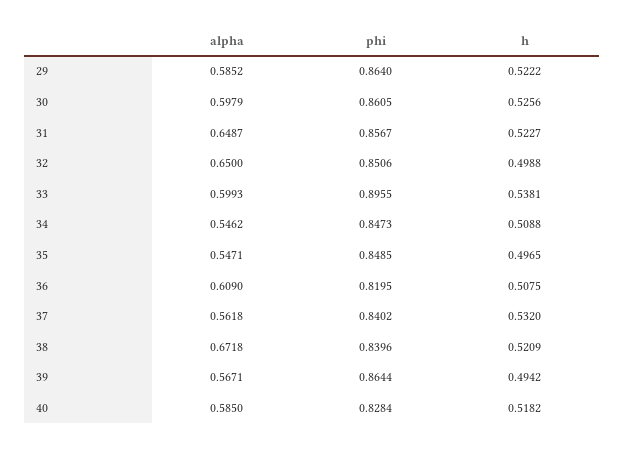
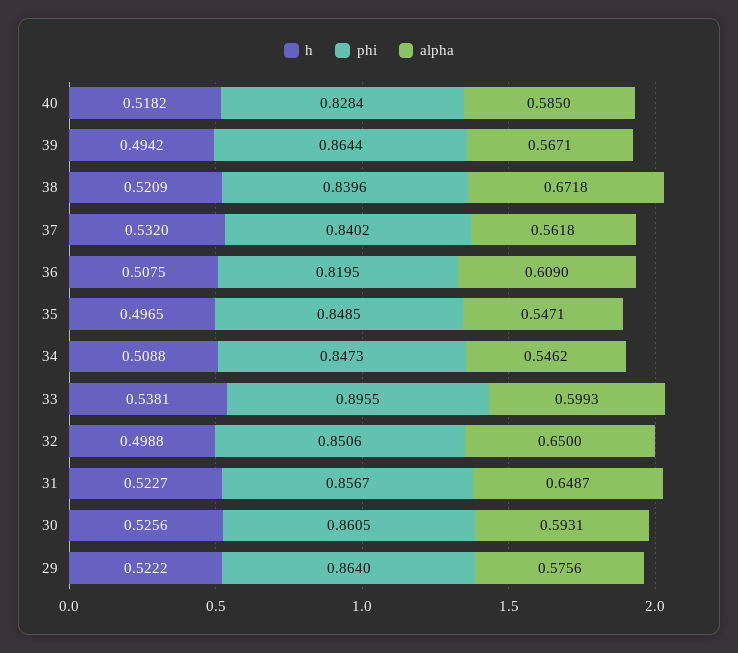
alpha, 29: 0.5852 -> 0.5756
alpha, 30: 0.5979 -> 0.5931

